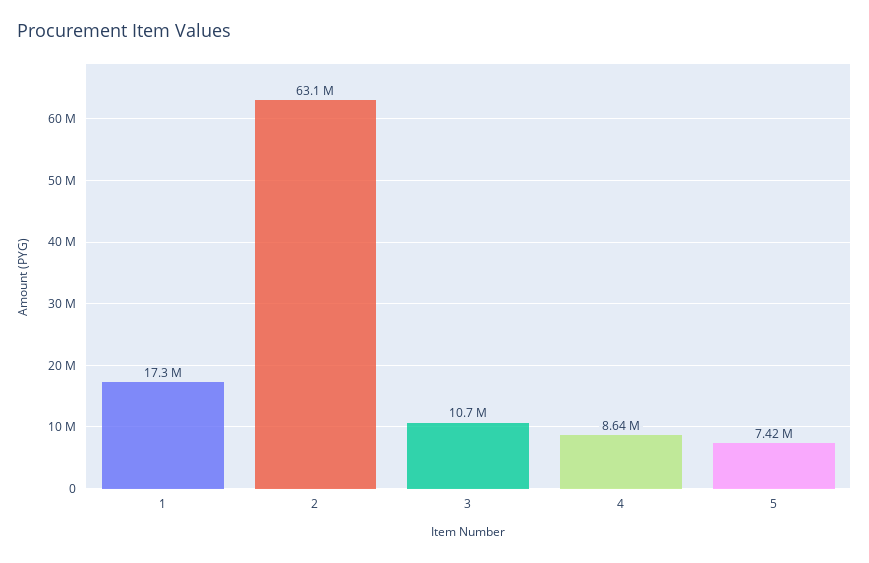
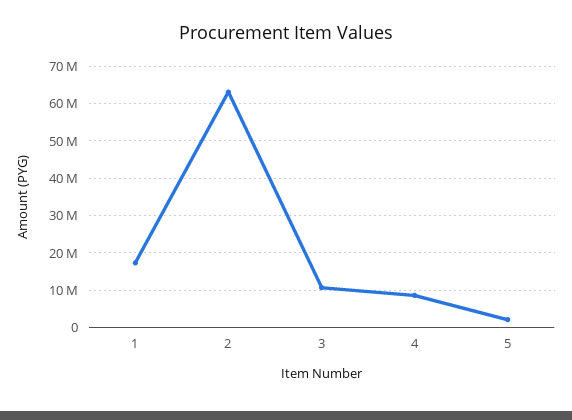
5: 7420000 -> 2000000

